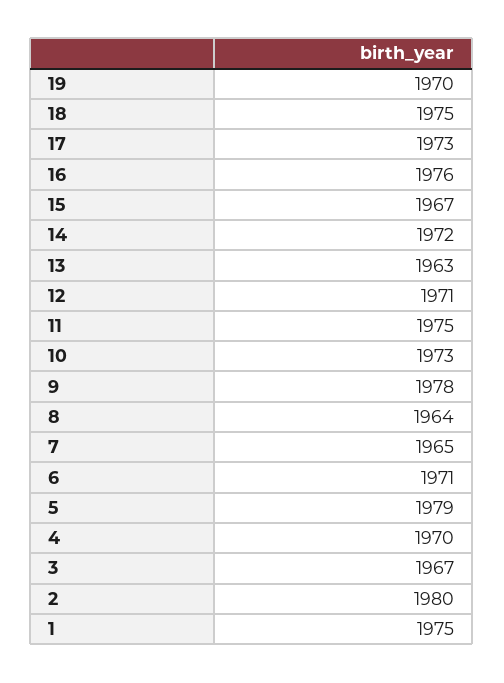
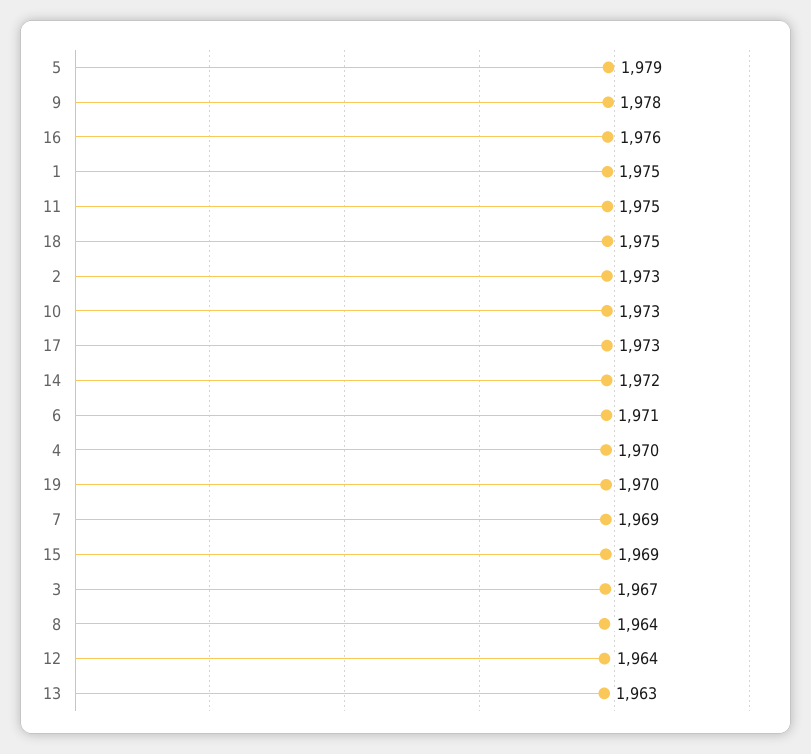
15: 1967 -> 1969
12: 1971 -> 1964
7: 1965 -> 1969
2: 1980 -> 1973

